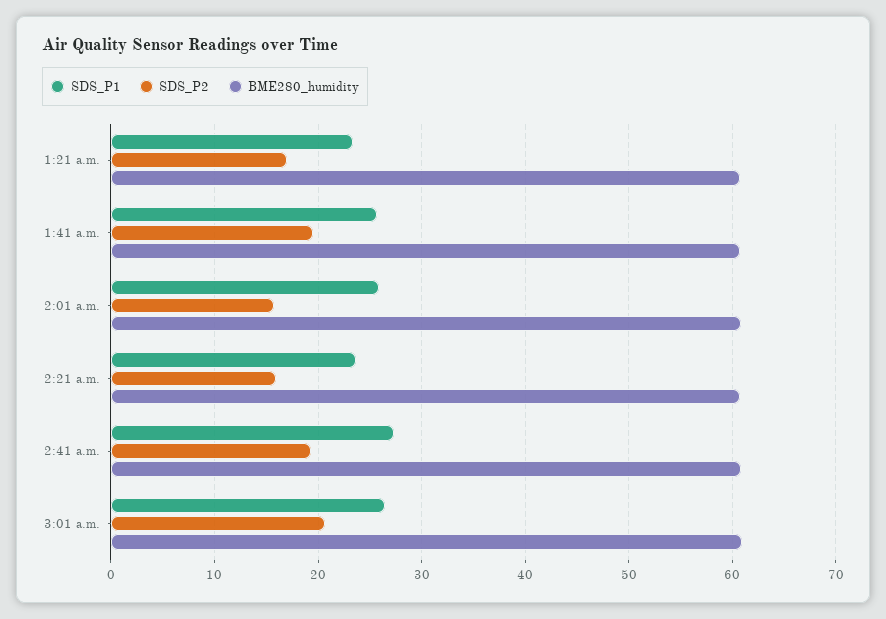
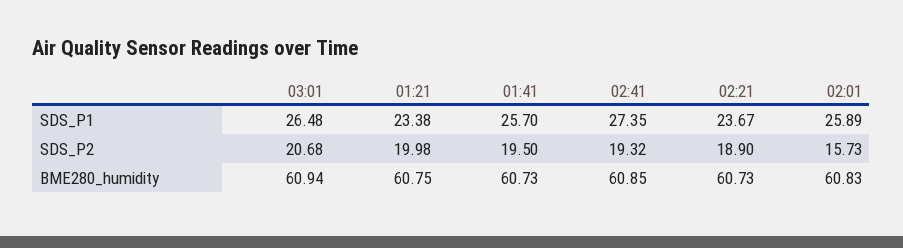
SDS_P2, 1:21 a.m.: 17 -> 19.98
SDS_P2, 2:21 a.m.: 16 -> 18.9

